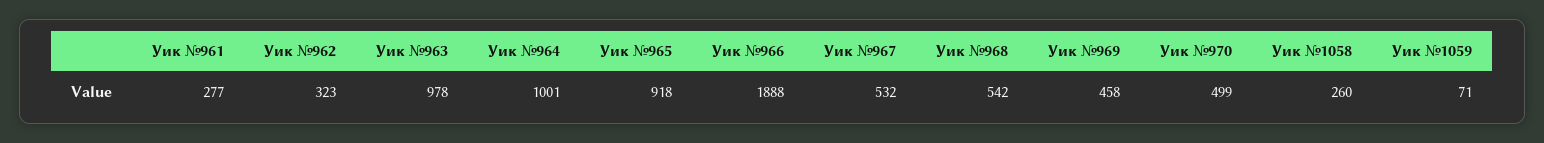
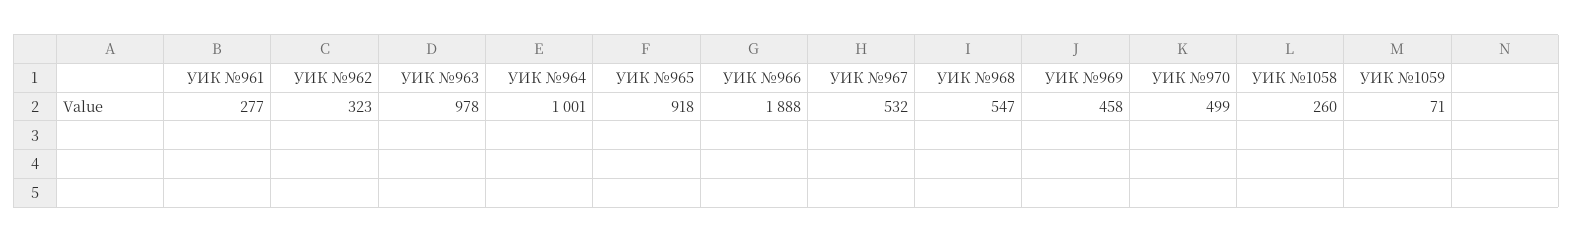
Уик №968: 542 -> 547

